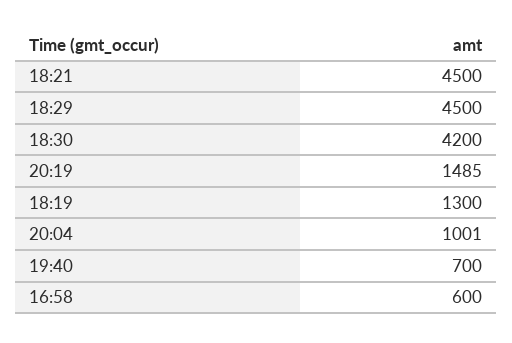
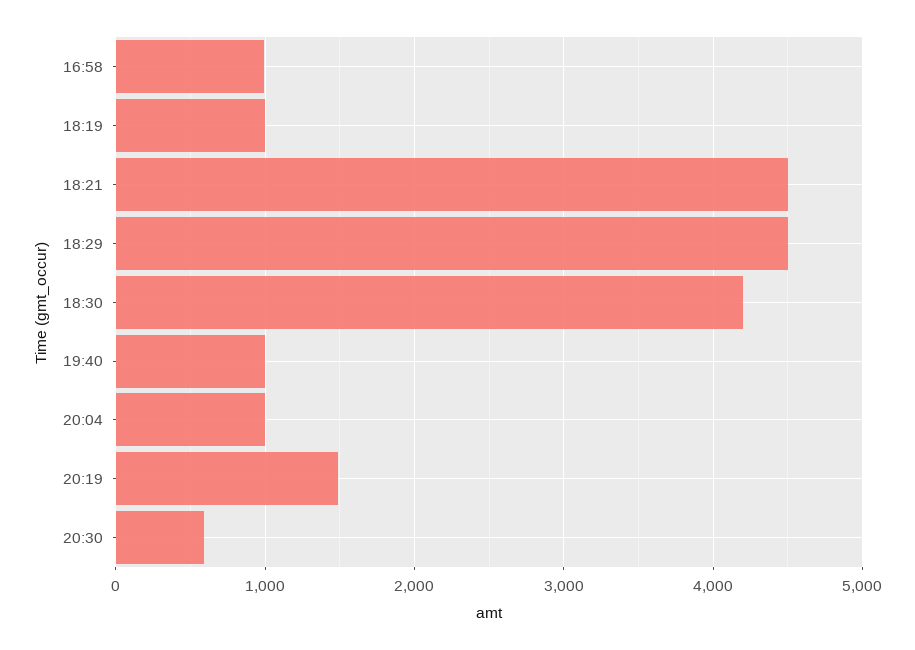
18:19: 1300 -> 1000
19:40: 700 -> 1000
16:58: 600 -> 1000
20:30: none -> 600

